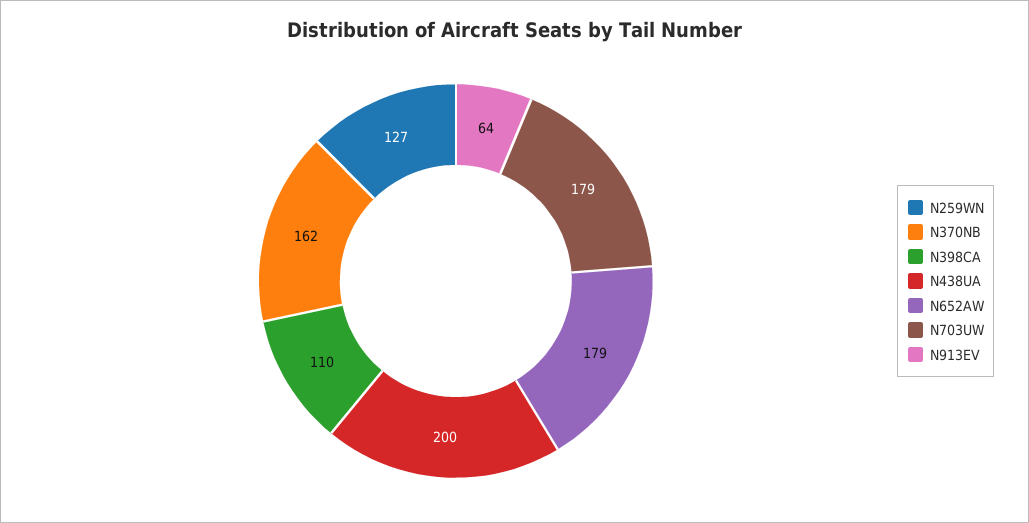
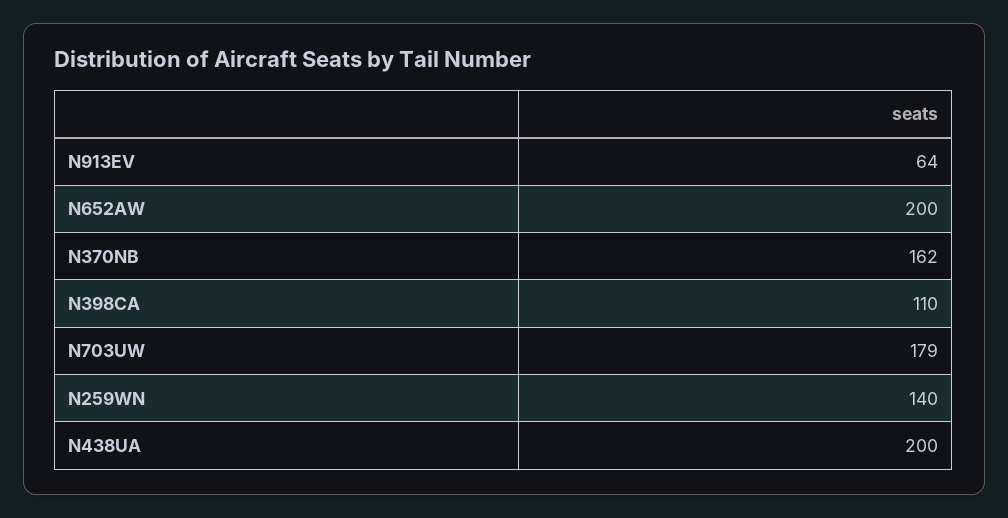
N259WN: 127 -> 140
N652AW: 179 -> 200

